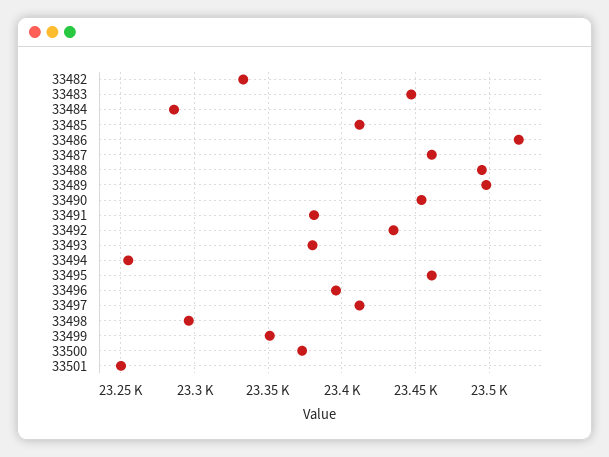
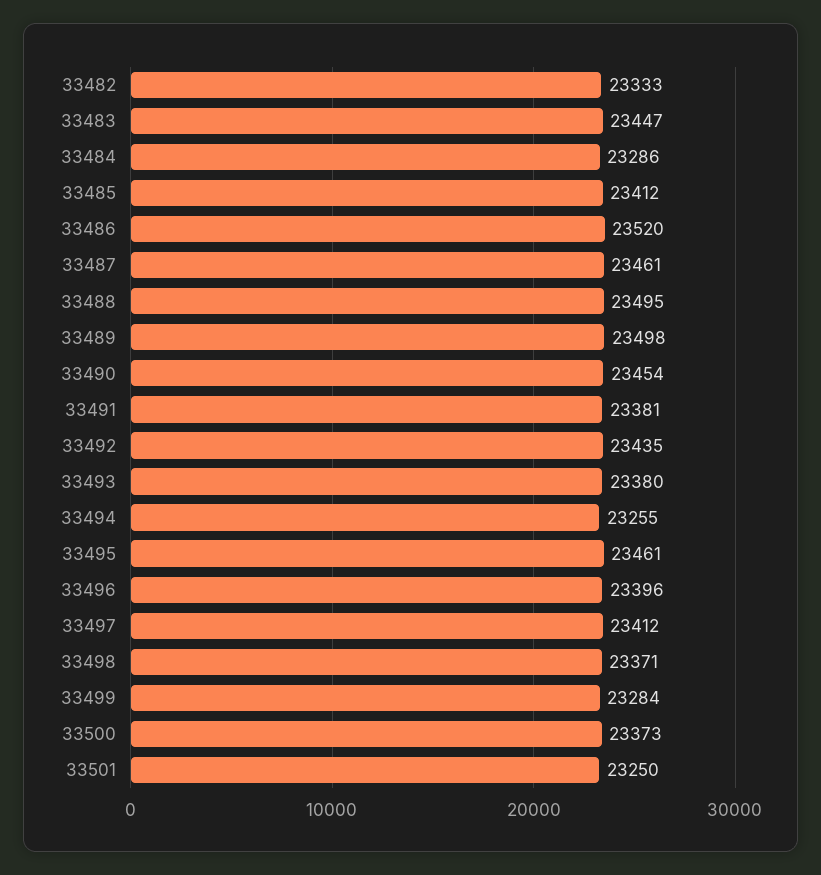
33498: 23295 -> 23371
33499: 23350 -> 23284

